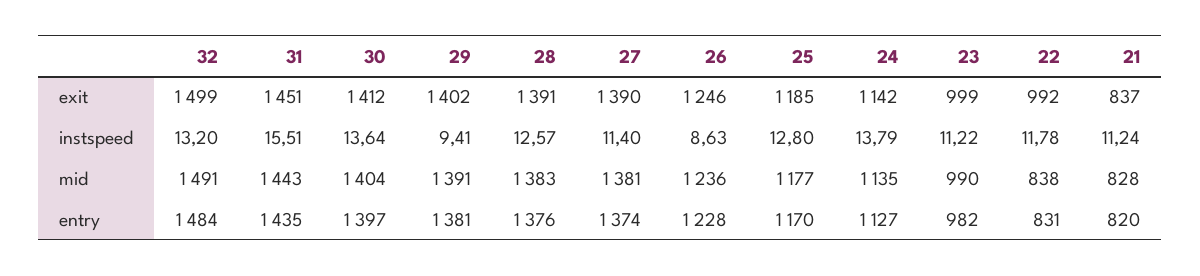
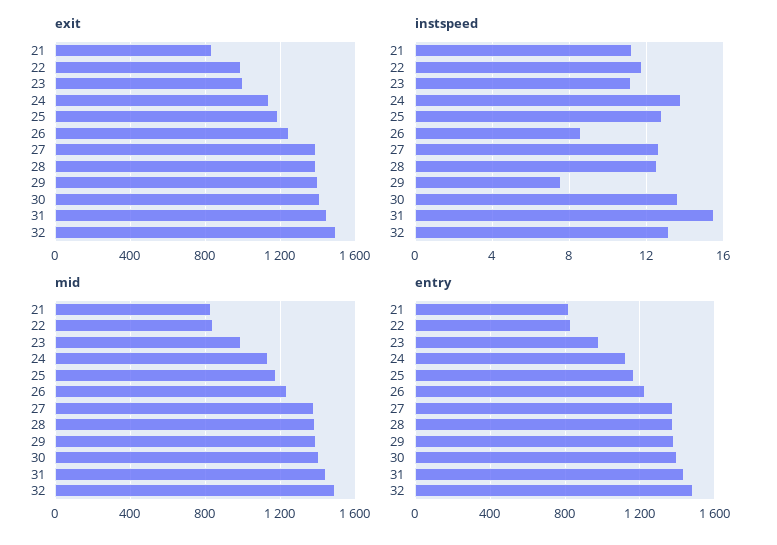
instspeed, 29: 9.41 -> 7.5
instspeed, 27: 11.4 -> 12.5

